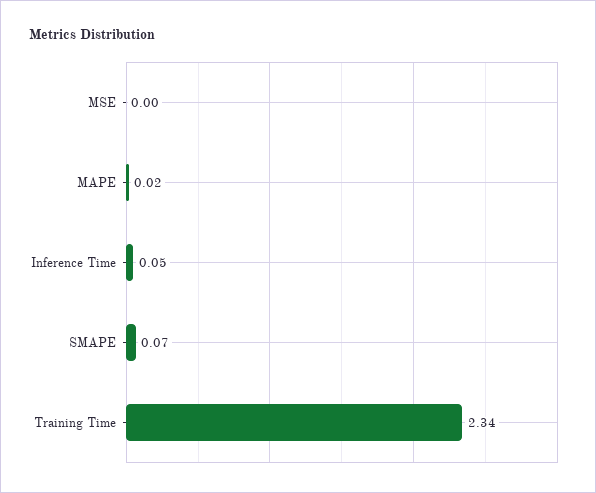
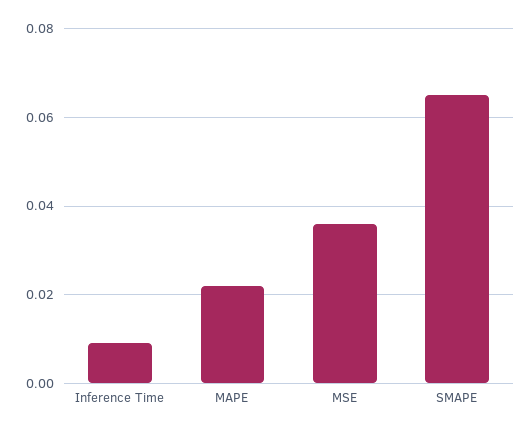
MSE: 0 -> 0.035
Inference Time: 0.05 -> 0.01
Training Time: 2.34 -> none

